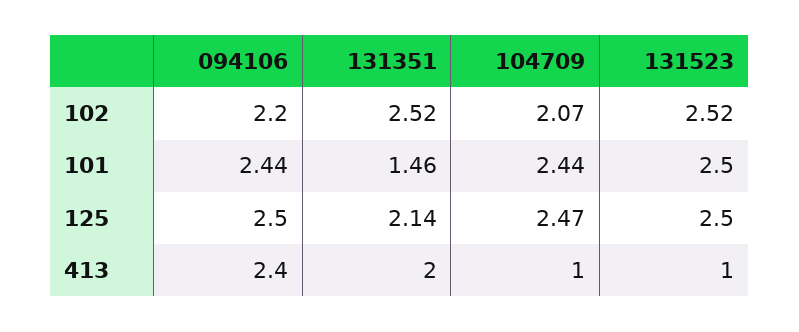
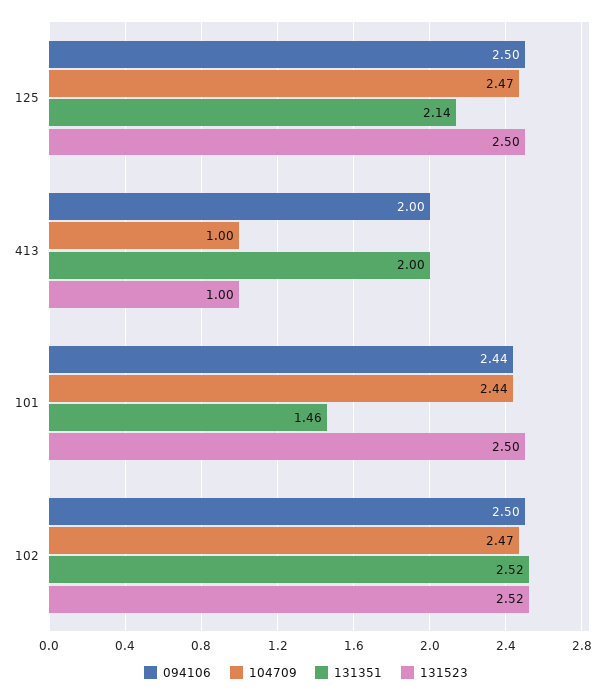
094106, 102: 2.2 -> 2.5
104709, 102: 2.07 -> 2.47
094106, 413: 2.4 -> 2

